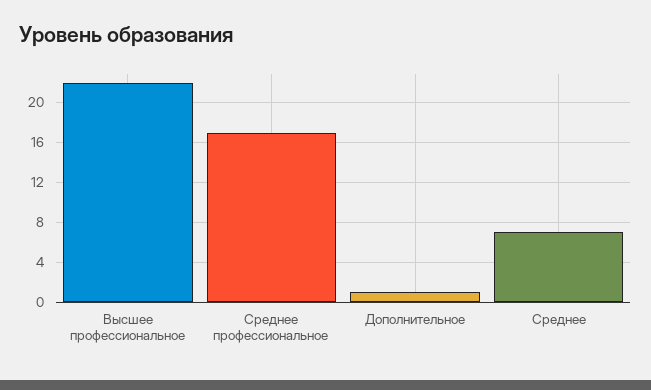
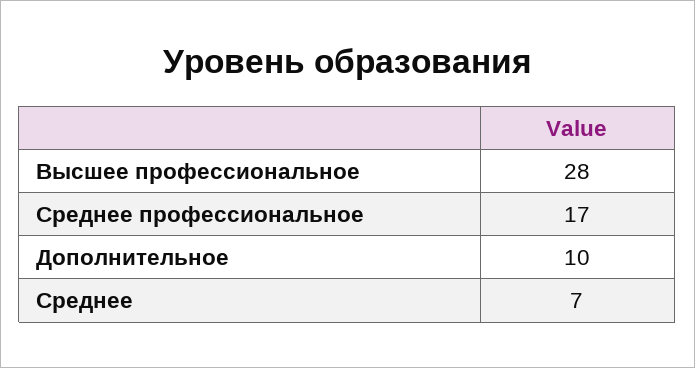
Высшее профессиональное: 22 -> 28
Дополнительное: 1 -> 10

